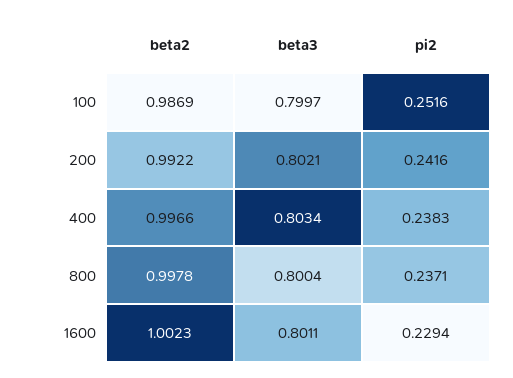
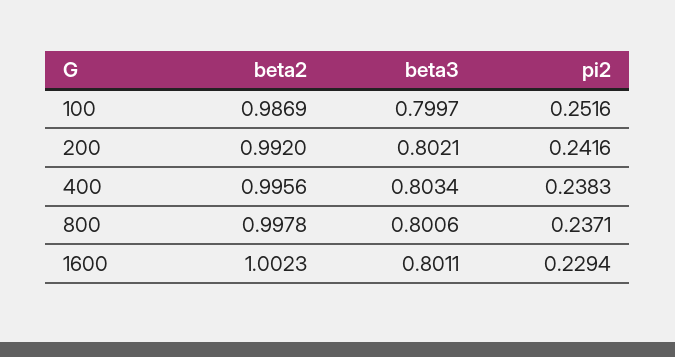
beta2, 200: 0.9922 -> 0.992
beta2, 400: 0.9966 -> 0.9956
beta3, 800: 0.8004 -> 0.8006

